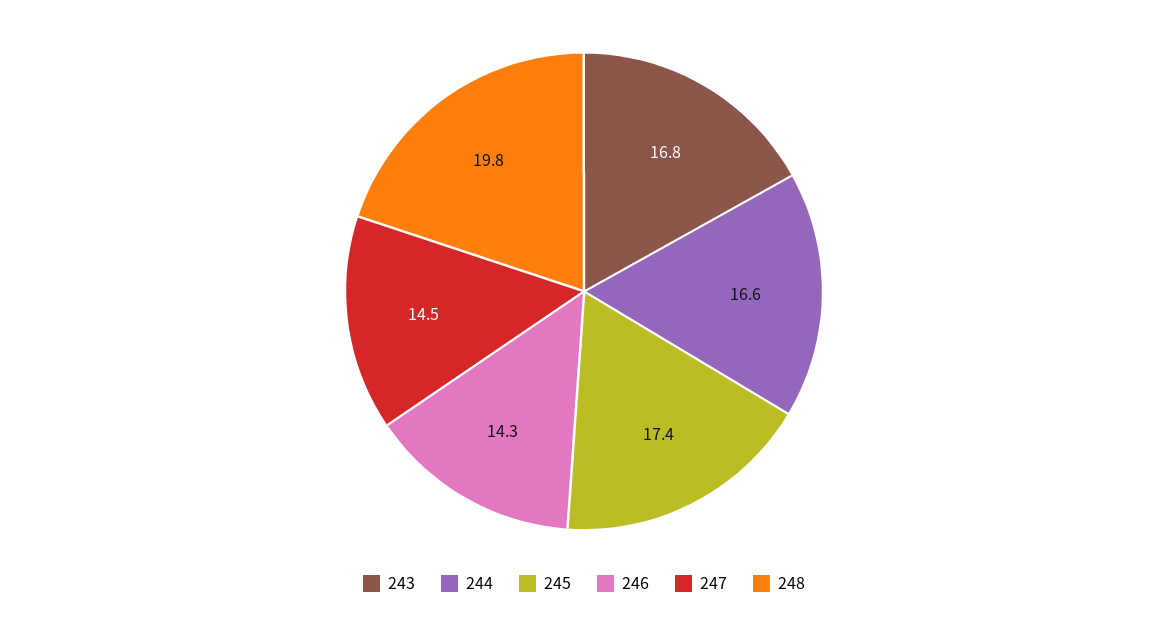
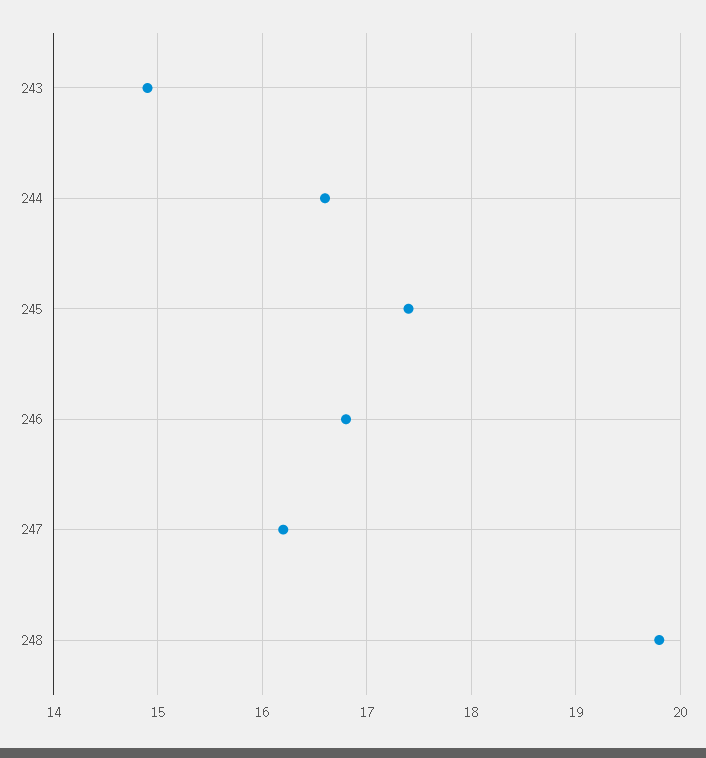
243: 16.8 -> 14.9
246: 14.3 -> 16.8
247: 14.5 -> 16.2

